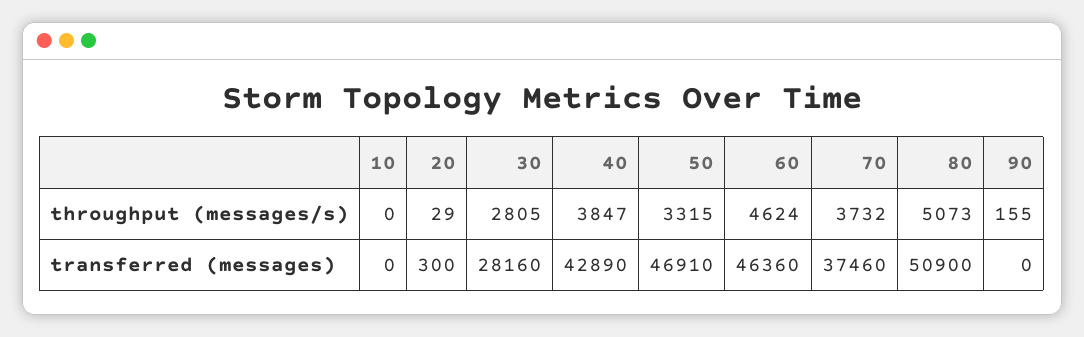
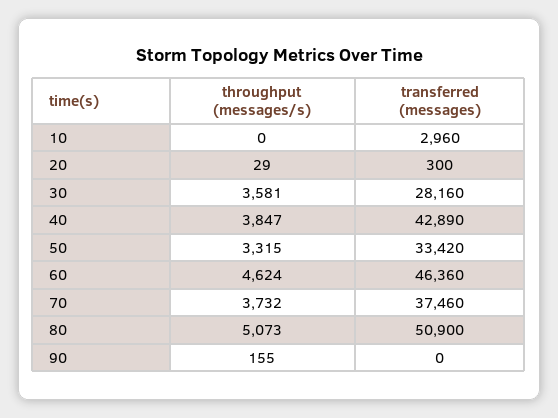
30, throughput (messages/s): 2805 -> 3581
10, transferred (messages): 0 -> 2960
50, transferred (messages): 46910 -> 33420

